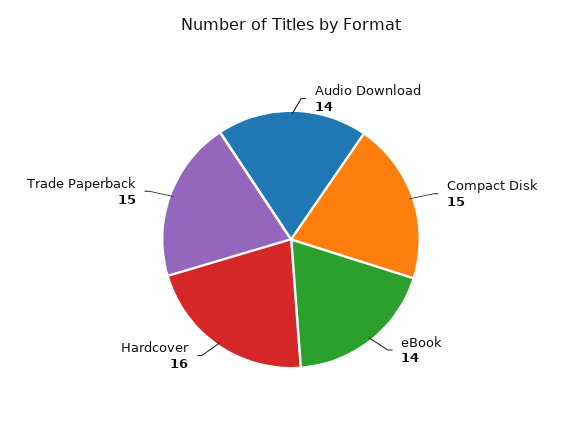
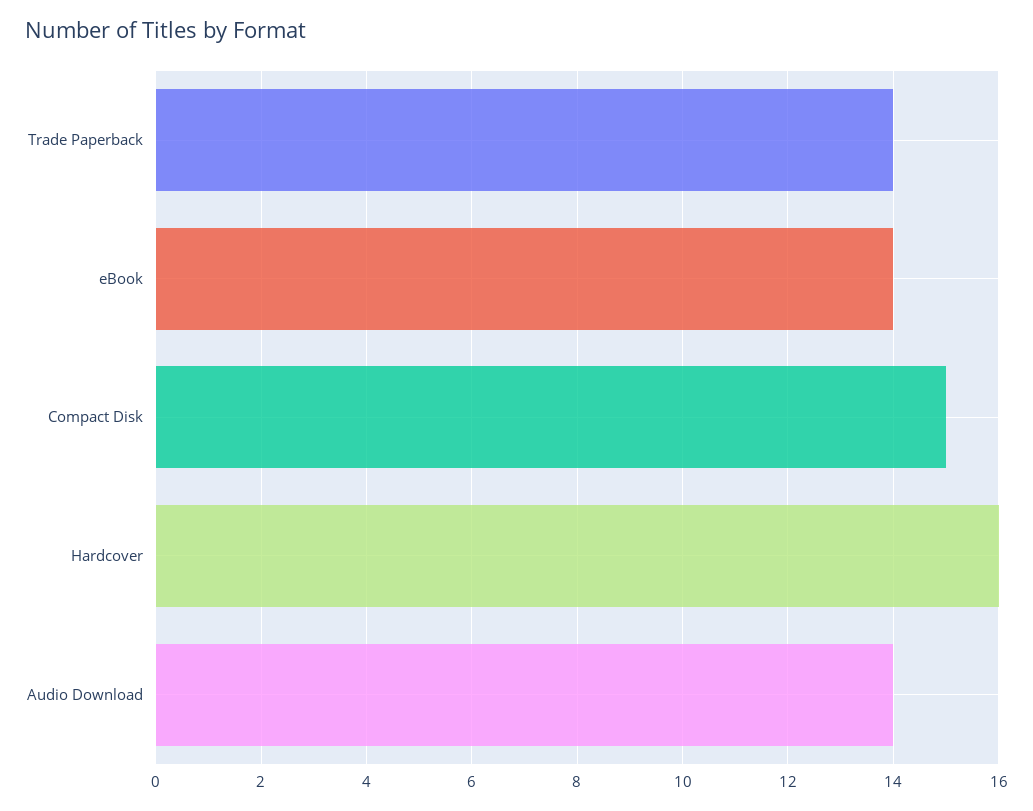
Trade Paperback: 15 -> 14

